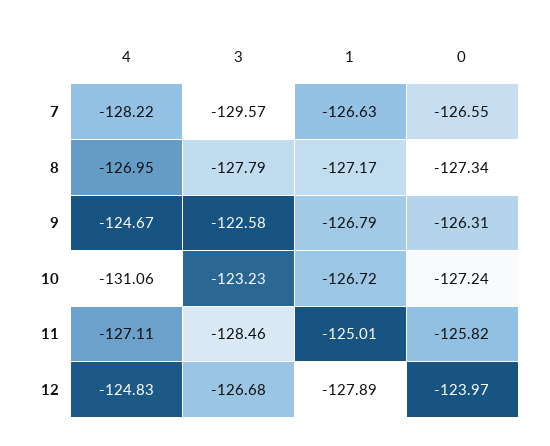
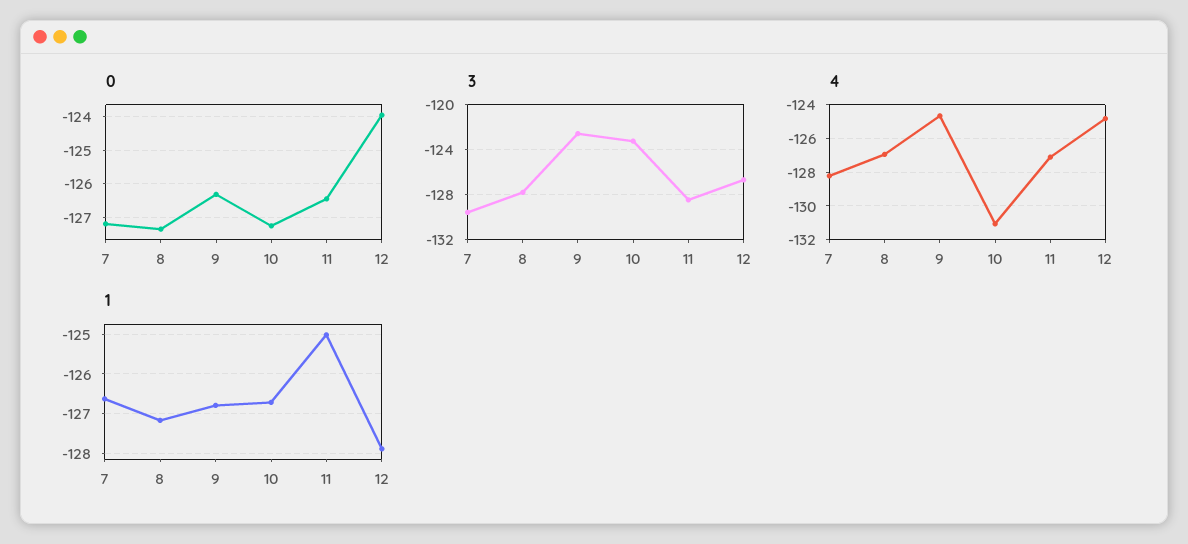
0, 7: -126.55 -> -127.2
0, 11: -125.82 -> -126.4

